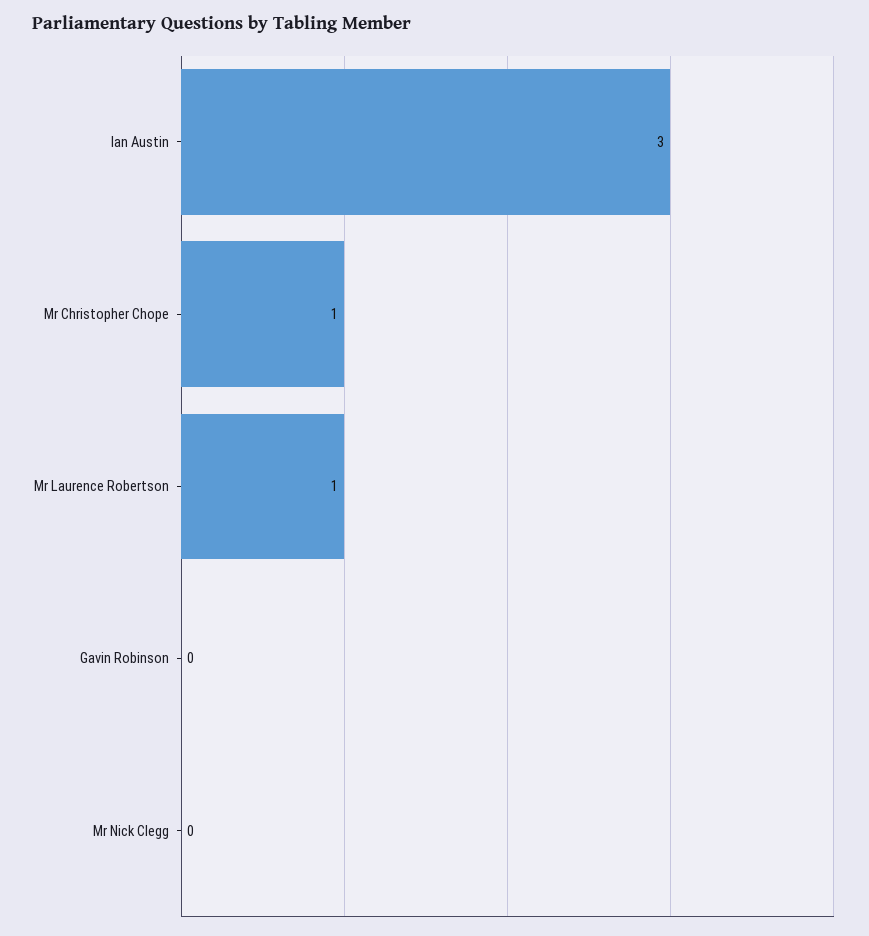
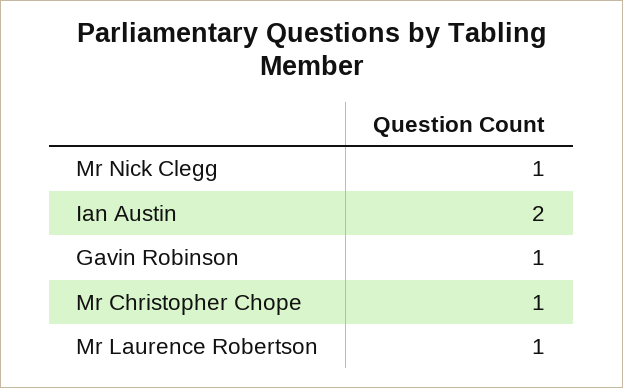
Ian Austin: 3 -> 2
Gavin Robinson: 0 -> 1
Mr Nick Clegg: 0 -> 1

